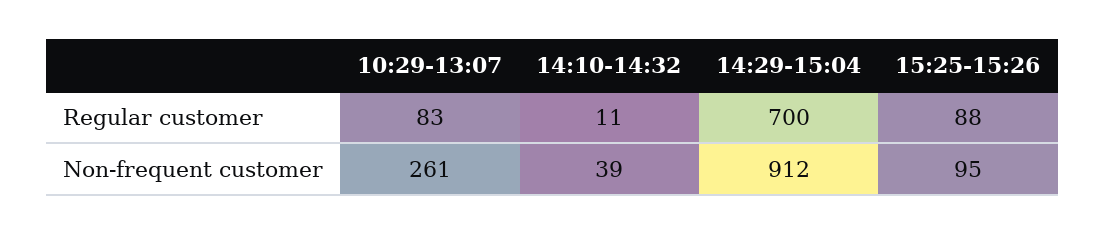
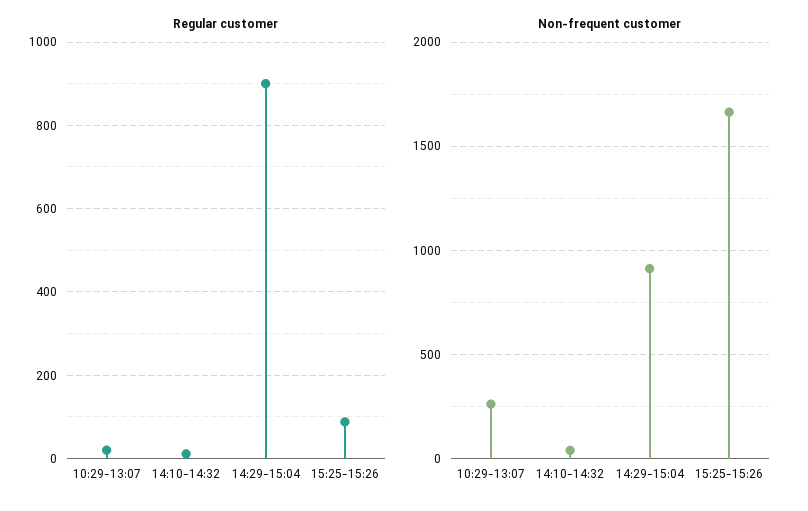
Regular customer, 10:29-13:07: 83 -> 20
Regular customer, 14:29-15:04: 700 -> 900
Non-frequent customer, 15:25-15:26: 95 -> 1650

